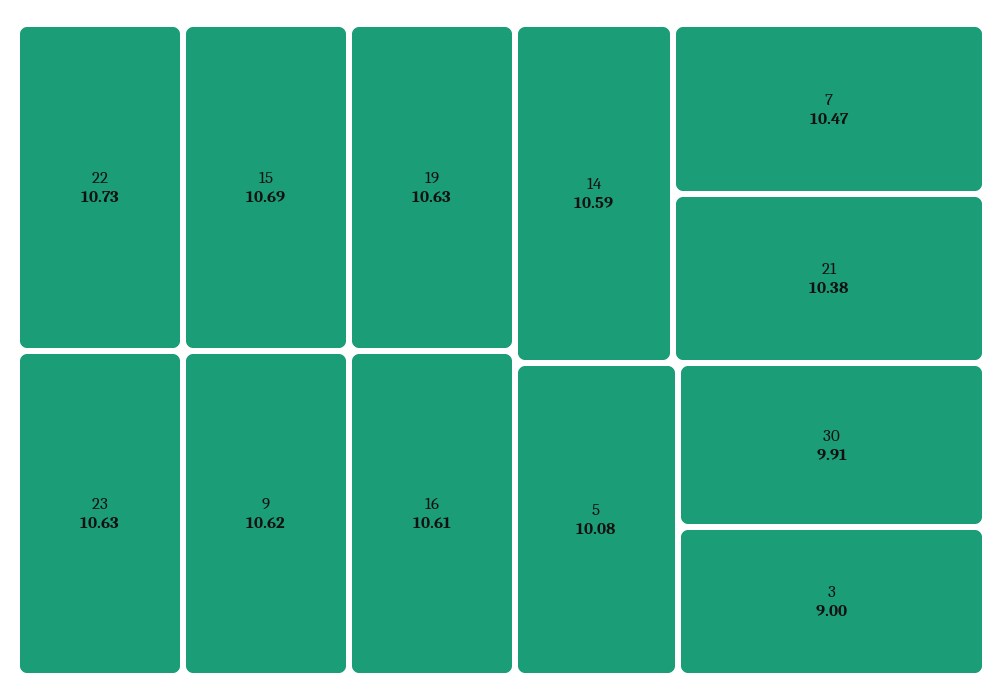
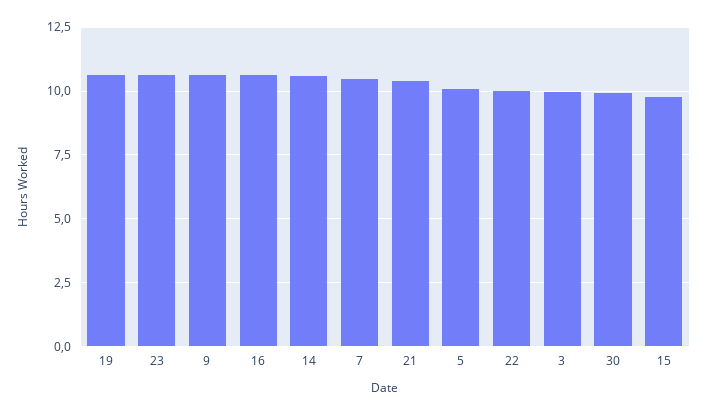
22: 10.73 -> 10
15: 10.69 -> 9.75
3: 9 -> 10

